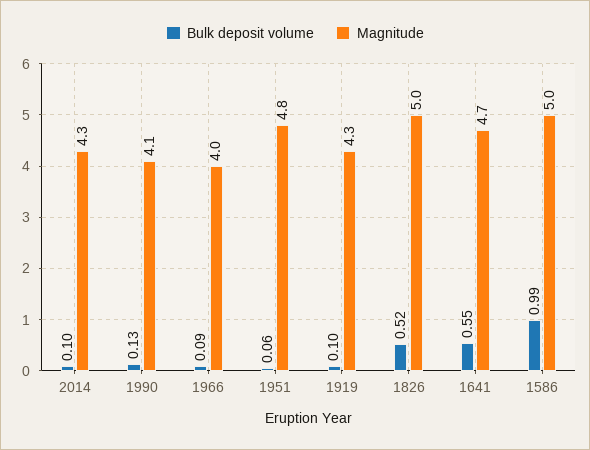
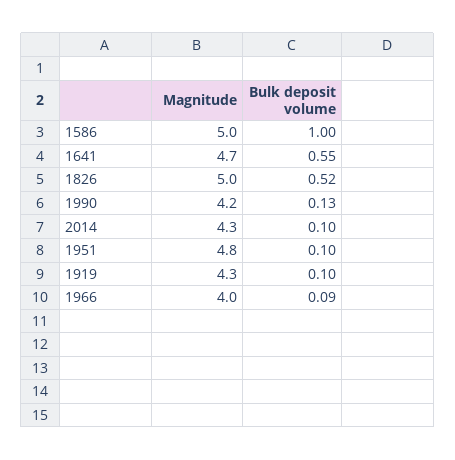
Magnitude, 1990: 4.1 -> 4.2
Bulk deposit volume, 1951: 0.06 -> 0.1
Bulk deposit volume, 1586: 0.99 -> 1

